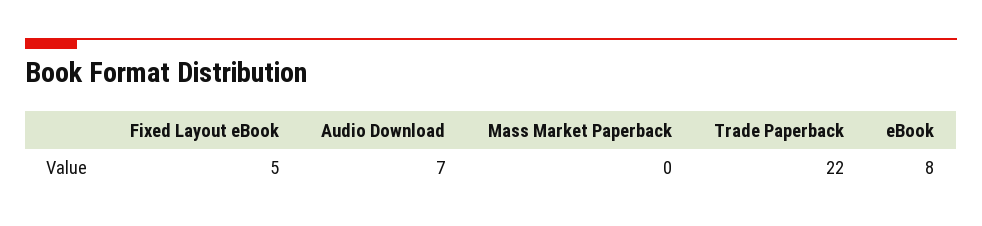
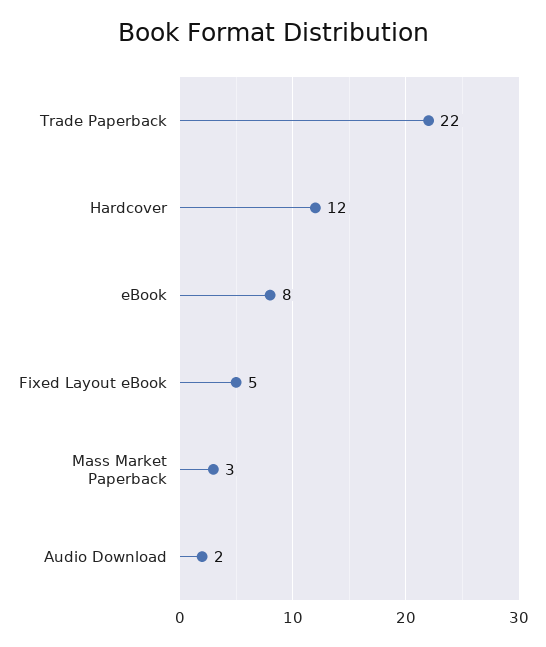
Audio Download: 7 -> 2
Mass Market Paperback: 0 -> 3
Hardcover: none -> 12

